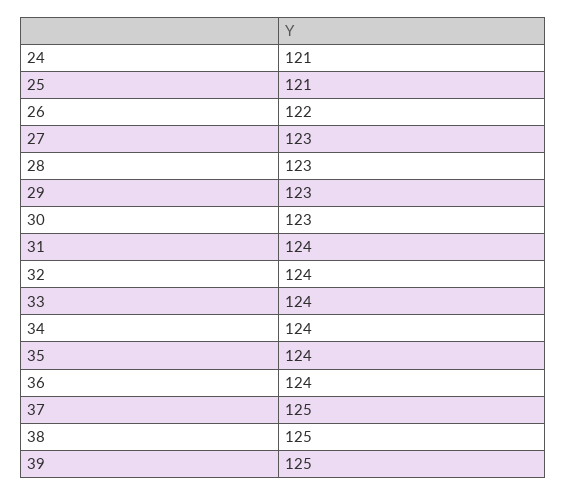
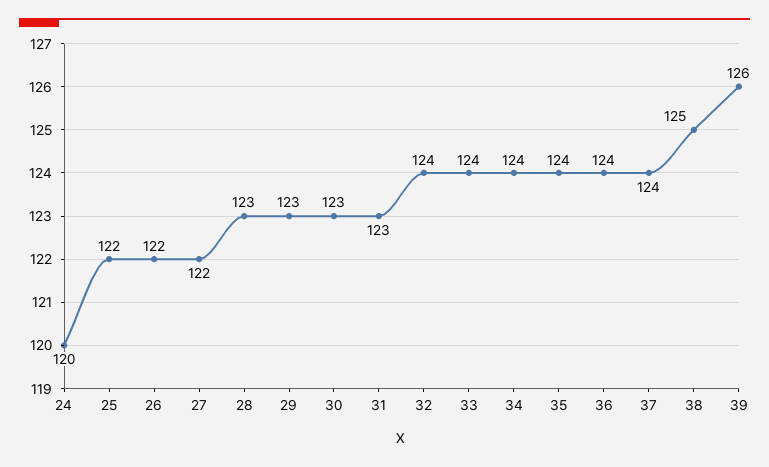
24: 121 -> 120
25: 121 -> 122
27: 123 -> 122
31: 124 -> 123
37: 125 -> 124
39: 125 -> 126

